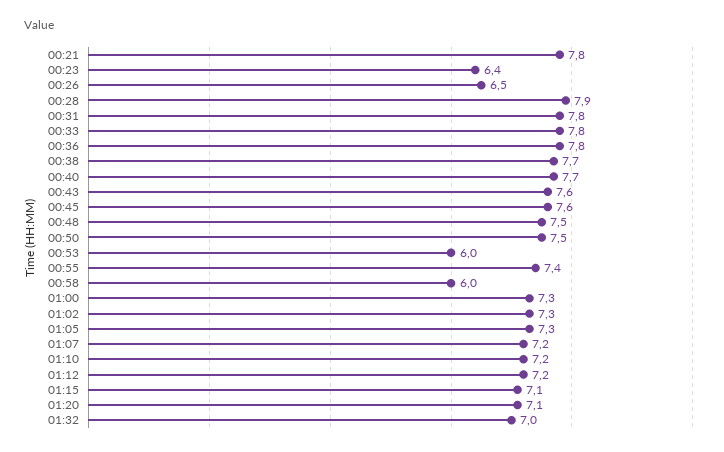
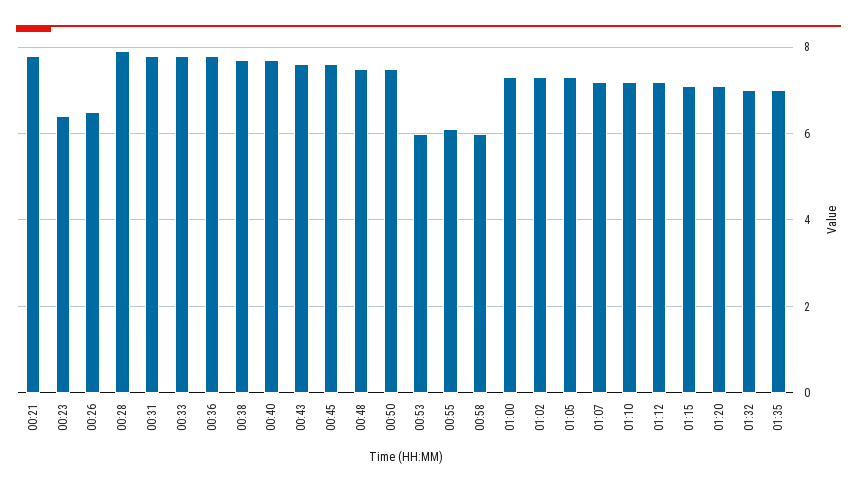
00:55: 7.4 -> 6
01:35: none -> 7

